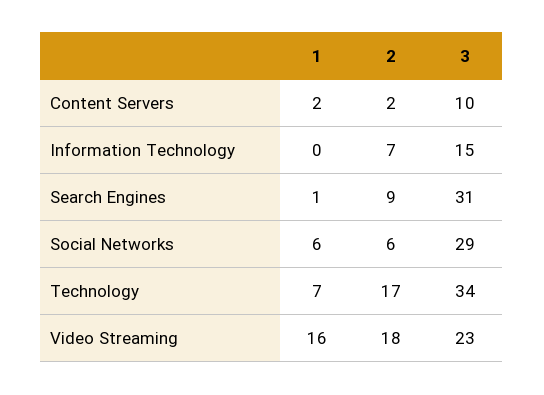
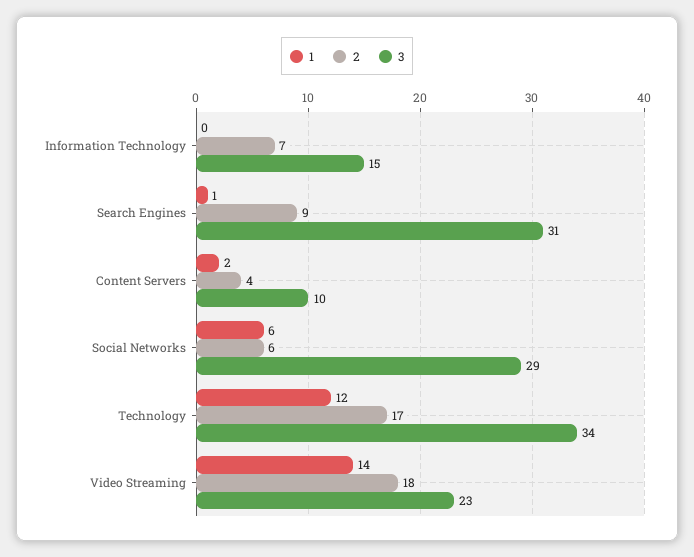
2, Content Servers: 2 -> 4
1, Technology: 7 -> 12
1, Video Streaming: 16 -> 14

